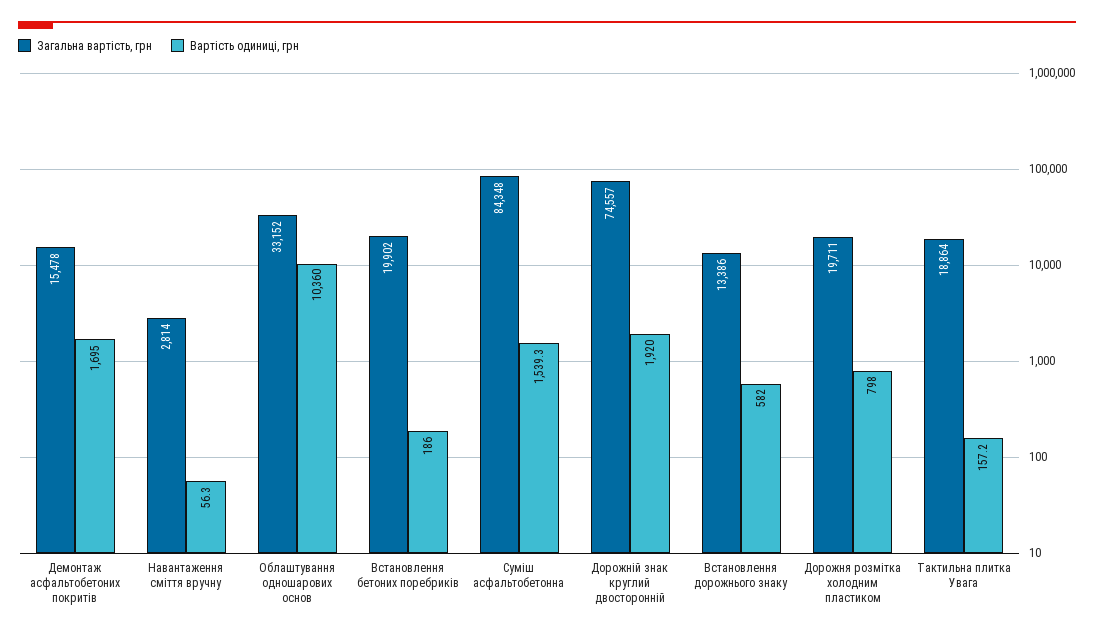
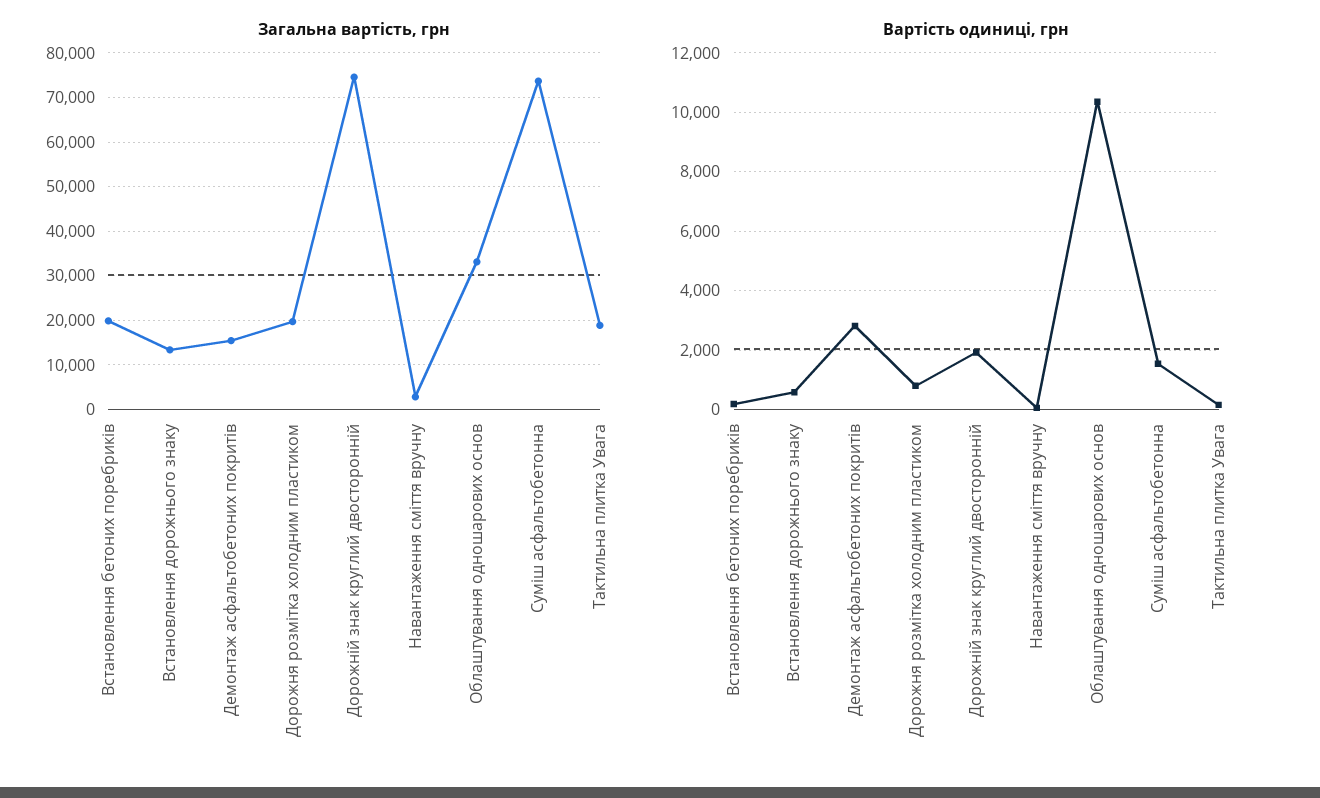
Вартість одиниці, грн, Демонтаж асфальтобетоних покритів: 1695 -> 2750
Загальна вартість, грн, Суміш асфальтобетонна: 84348 -> 74000

